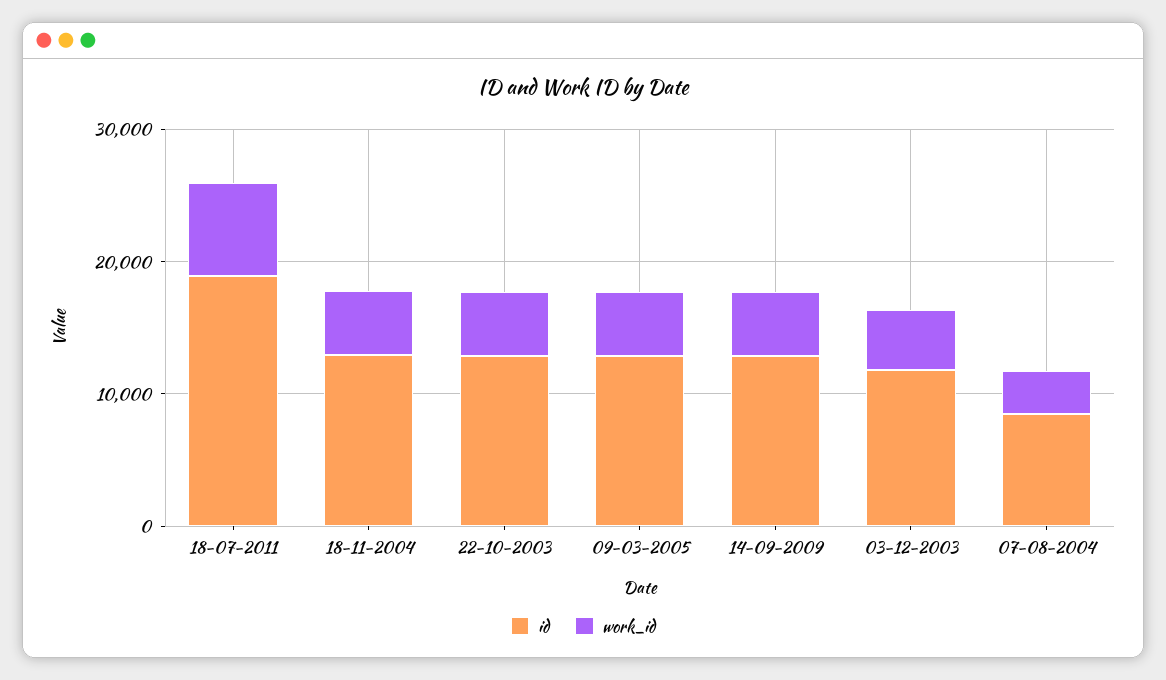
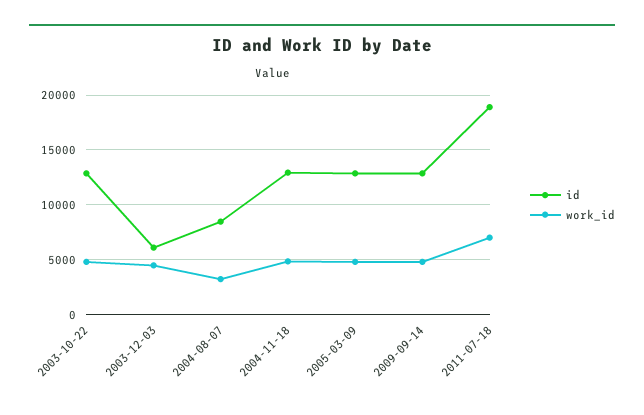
id, 03-12-2003: 12000 -> 6000

